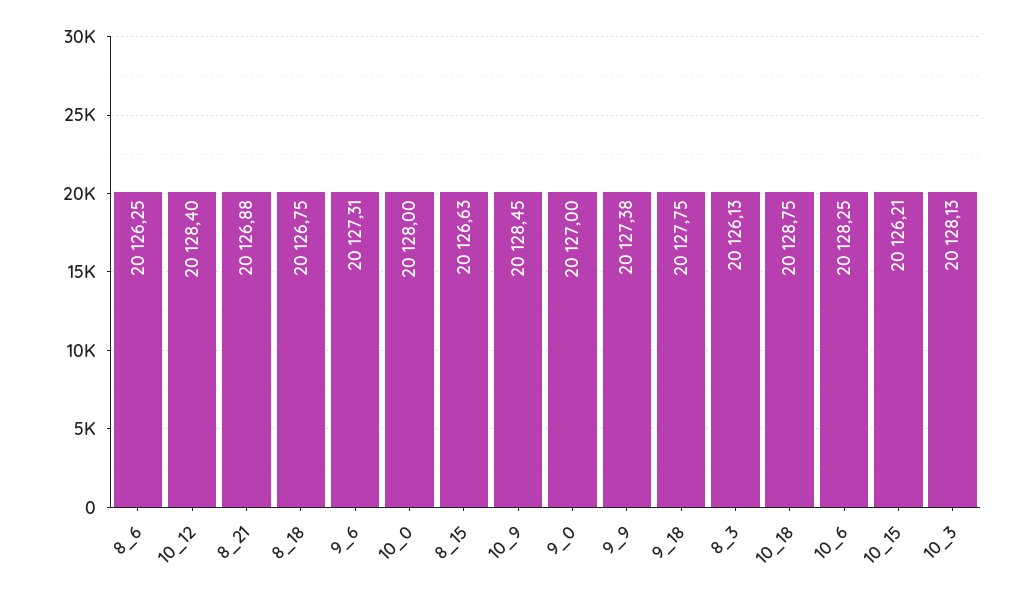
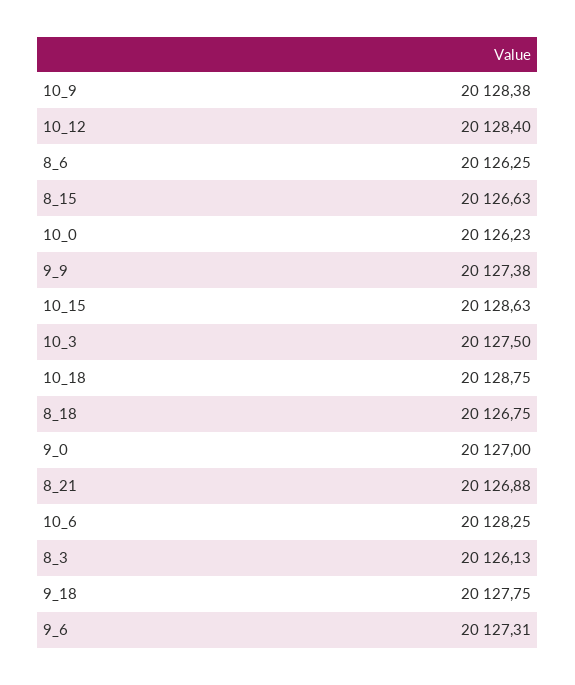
10_0: 20128 -> 20126.23
10_9: 20128.45 -> 20128.38
10_15: 20126.21 -> 20128.63
10_3: 20128.13 -> 20127.5

